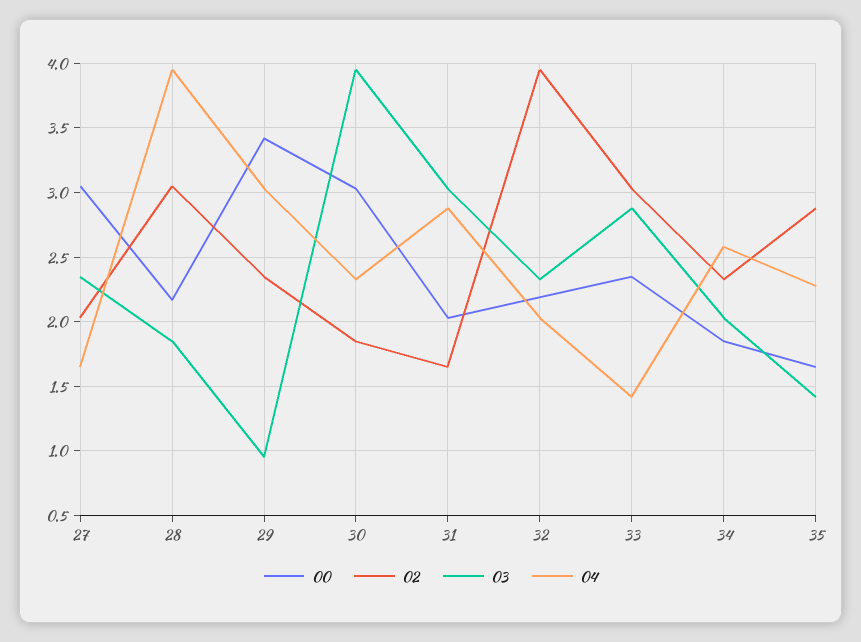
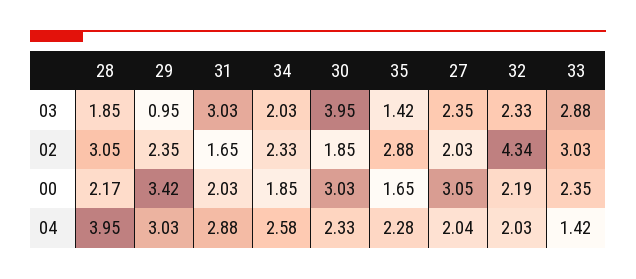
04, 27: 1.65 -> 2.04
02, 32: 3.95 -> 4.34

